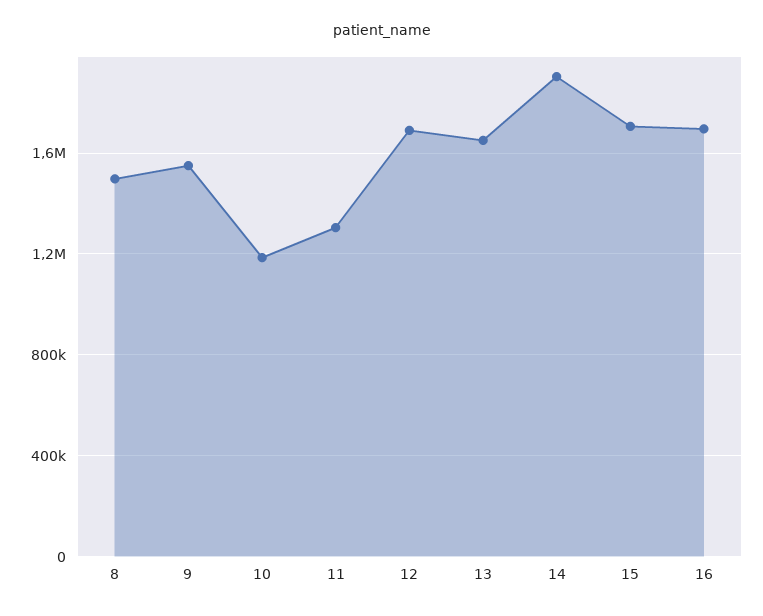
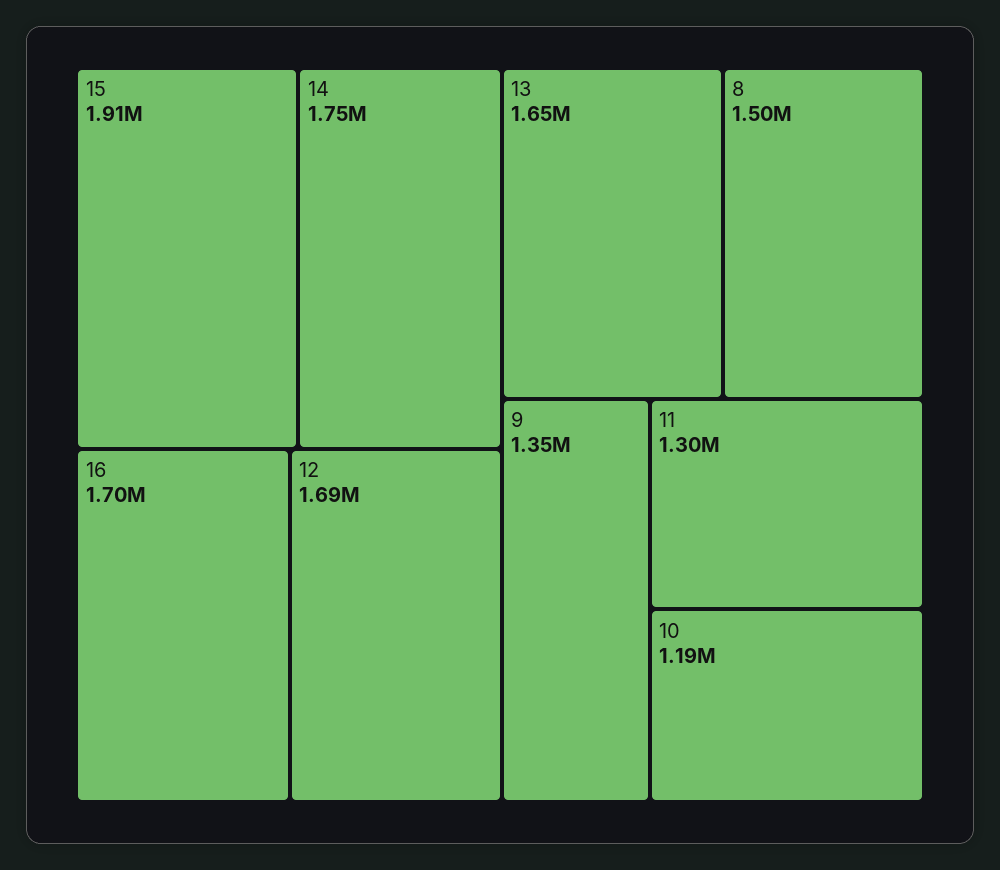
9: 1550000 -> 1350000
14: 1900000 -> 1750000
15: 1700000 -> 1910000

